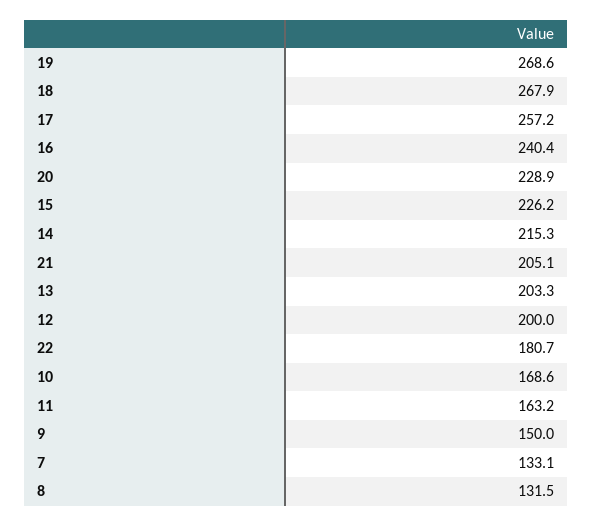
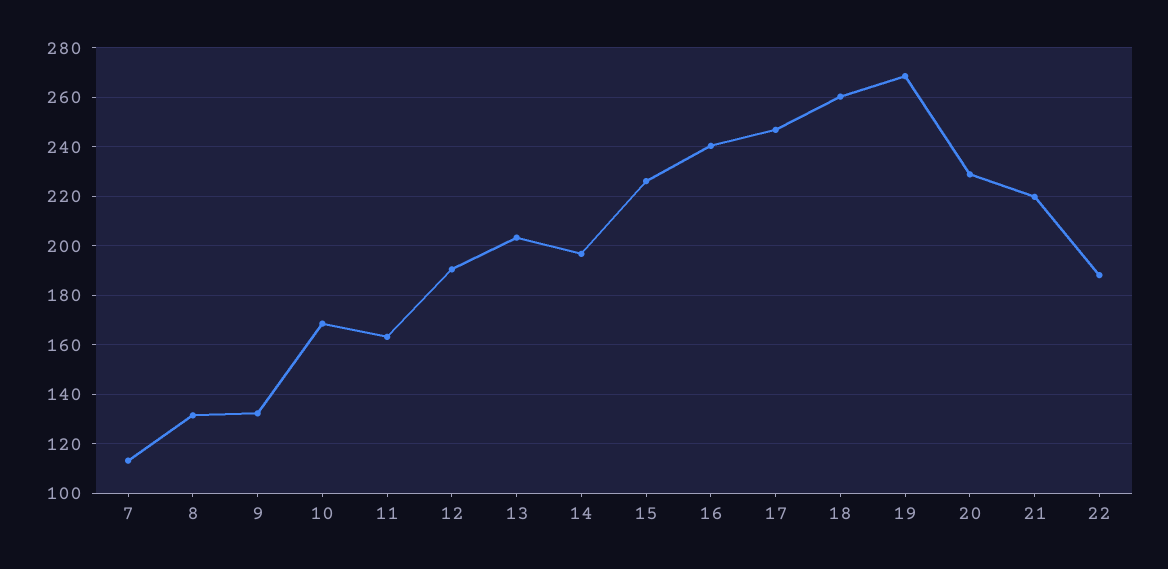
18: 267.9 -> 260
17: 257.2 -> 247.5
14: 215.3 -> 197.5
21: 205.1 -> 220
12: 200 -> 190
22: 180.7 -> 187.5
9: 150 -> 132.5
7: 133.1 -> 112.5

